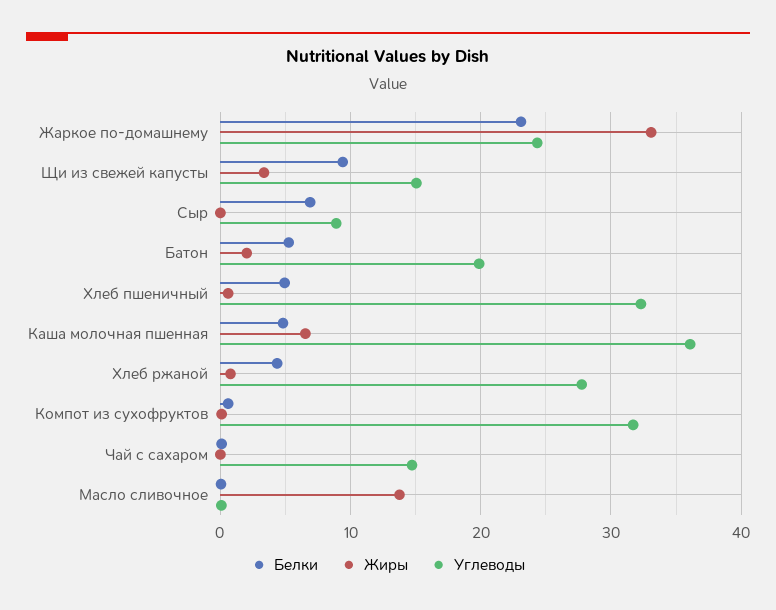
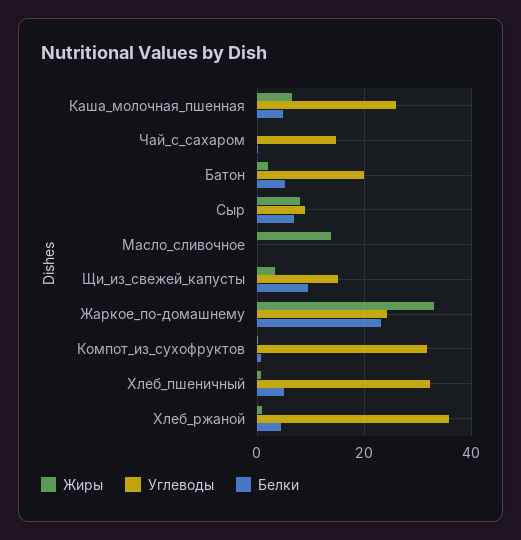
Жиры, Сыр: 0 -> 8
Углеводы, Каша молочная пшенная: 36 -> 26
Углеводы, Хлеб ржаной: 28 -> 36

